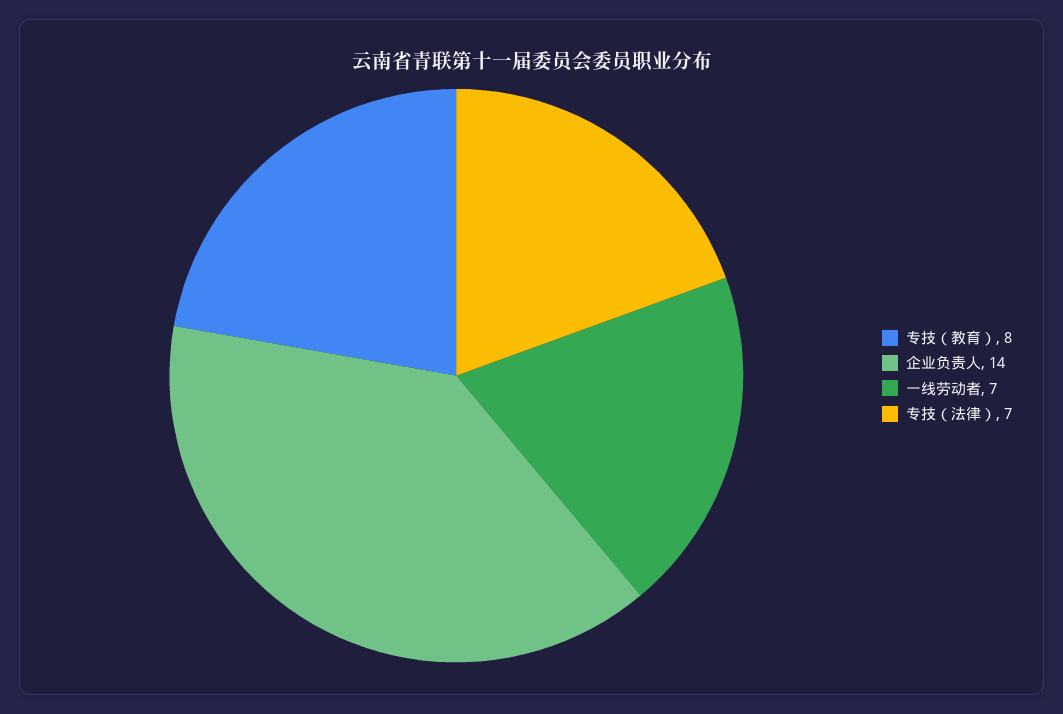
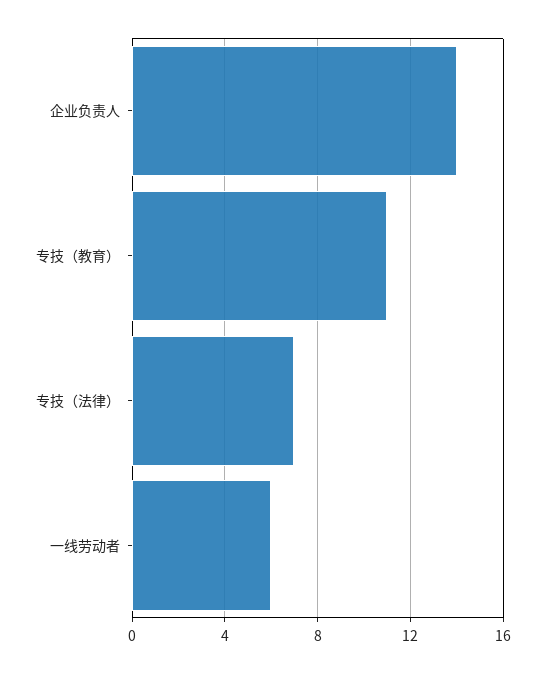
专技（教育）: 8 -> 11
一线劳动者: 7 -> 6

